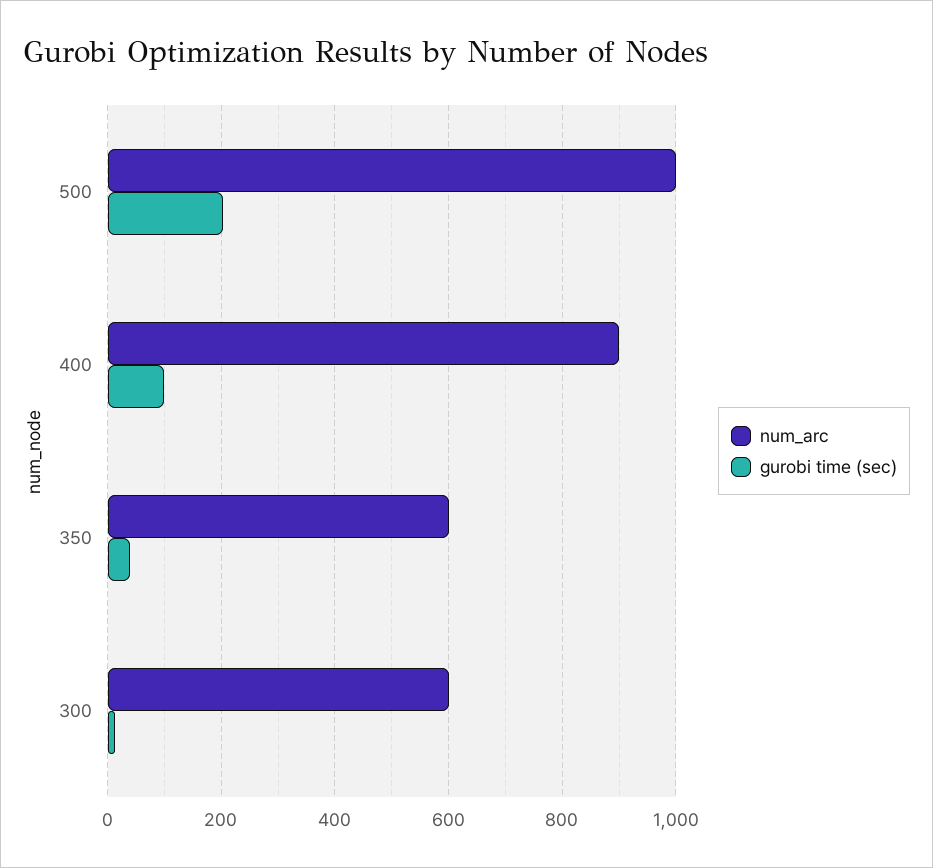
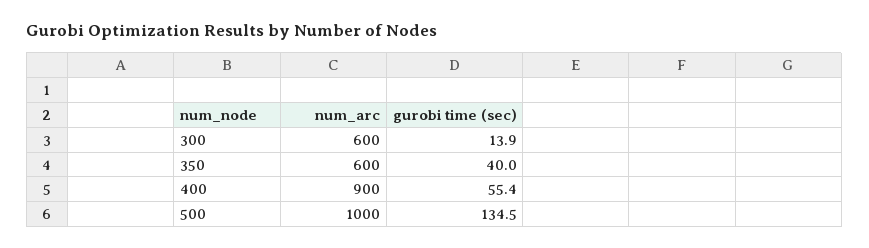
gurobi time (sec), 500: 200 -> 134.5
gurobi time (sec), 400: 100 -> 55.4

